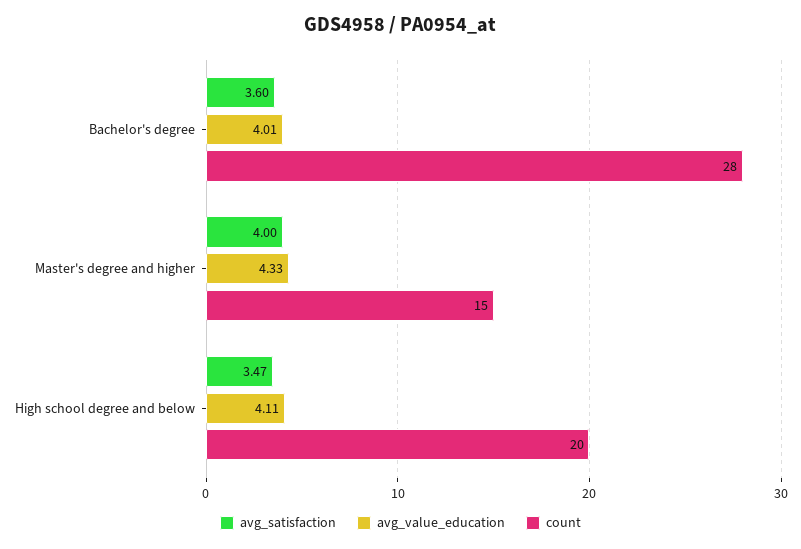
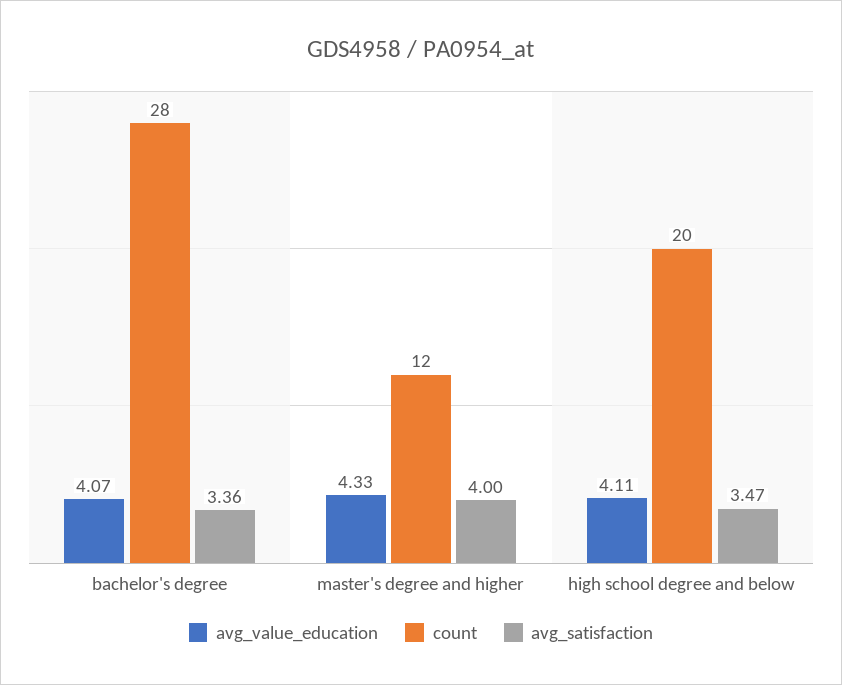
avg_satisfaction, Bachelor's degree: 3.6 -> 3.36
avg_value_education, Bachelor's degree: 4.01 -> 4.07
count, Master's degree and higher: 15 -> 12

